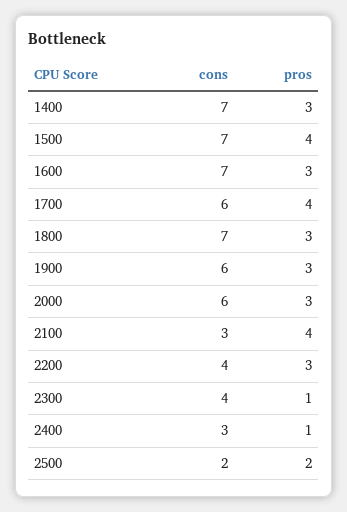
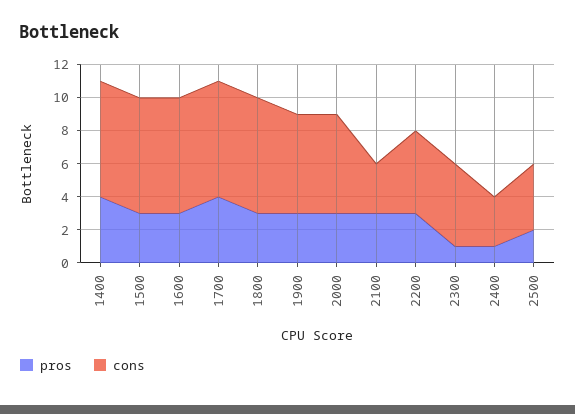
pros, 1400: 3 -> 4
pros, 1500: 4 -> 3
cons, 1700: 6 -> 7
pros, 2100: 4 -> 3
cons, 2200: 4 -> 5
cons, 2300: 4 -> 5
cons, 2500: 2 -> 4

